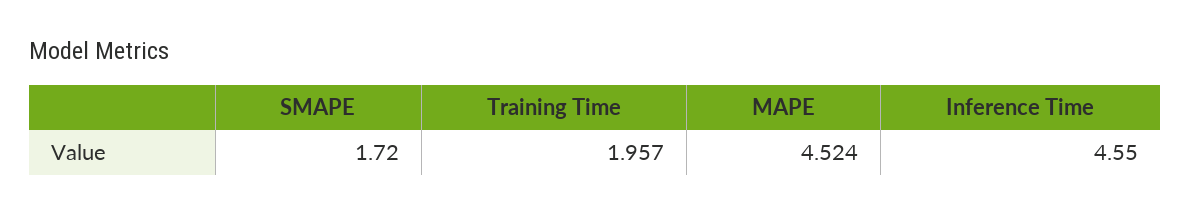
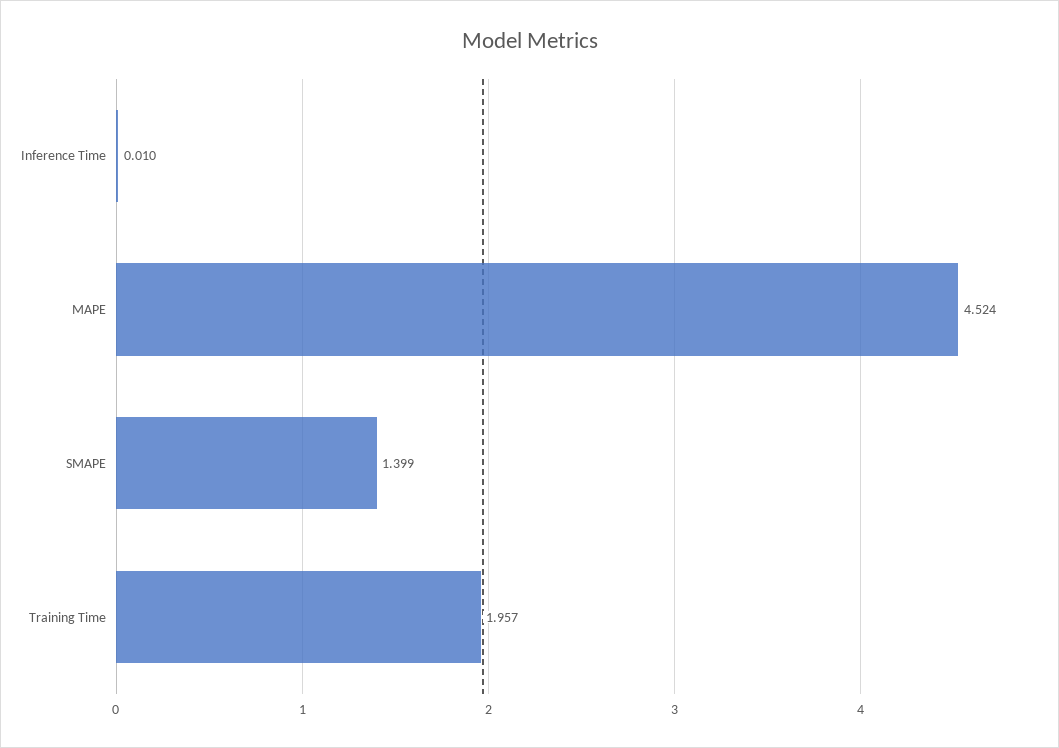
SMAPE: 1.72 -> 1.399
Inference Time: 4.55 -> 0.01

